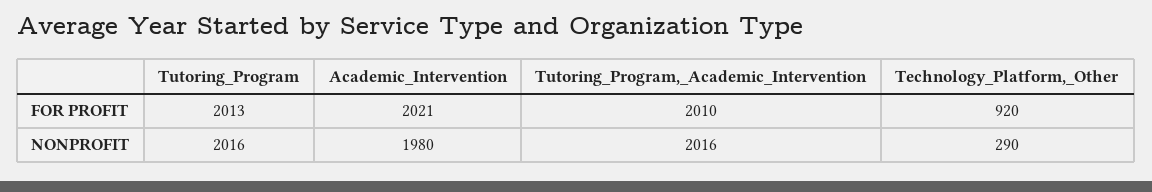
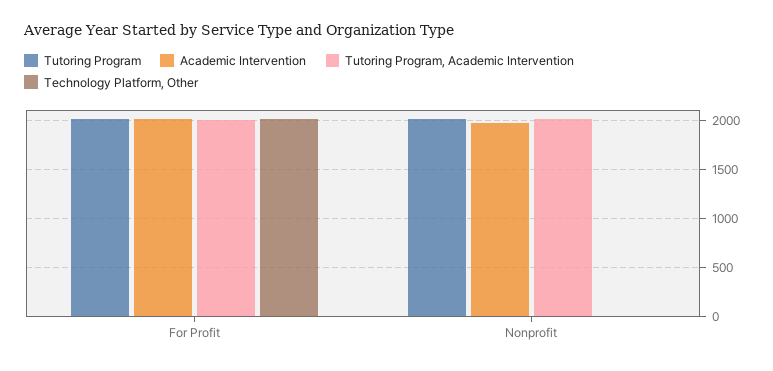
Technology_Platform,_Other, FOR PROFIT: 920 -> 2000
Technology_Platform,_Other, NONPROFIT: 290 -> 0

